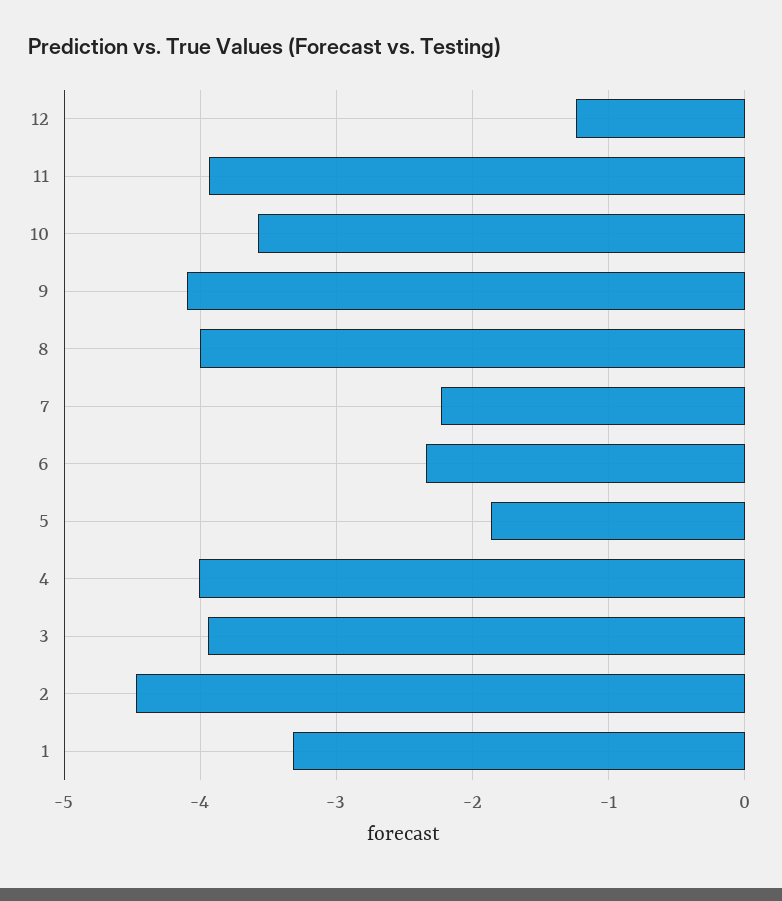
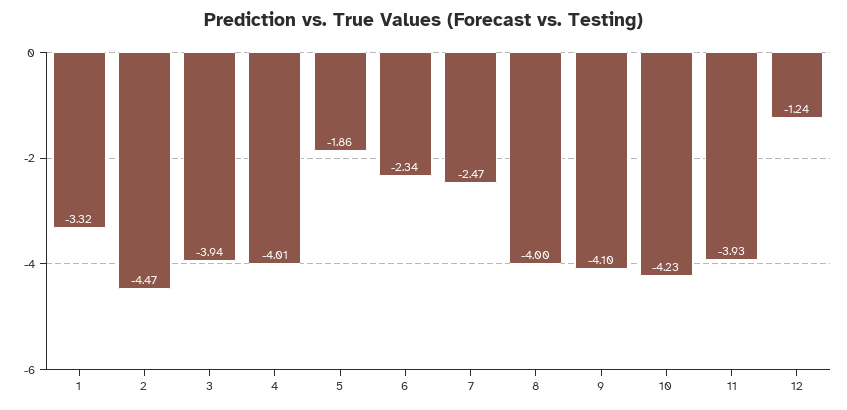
10: -3.6 -> -4.23
7: -2.2 -> -2.47

